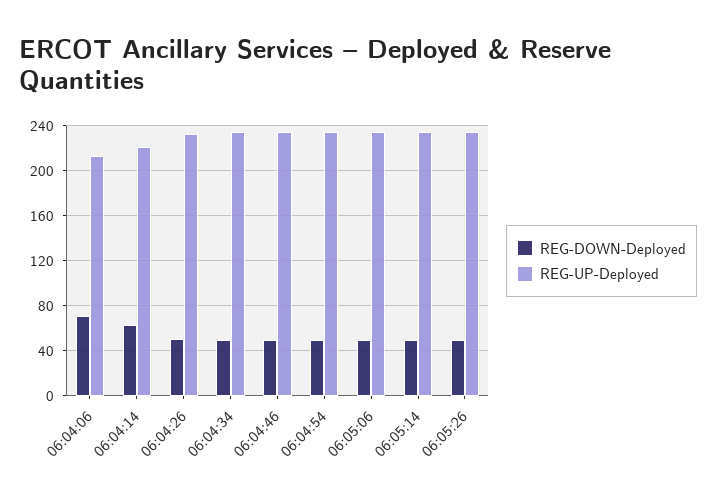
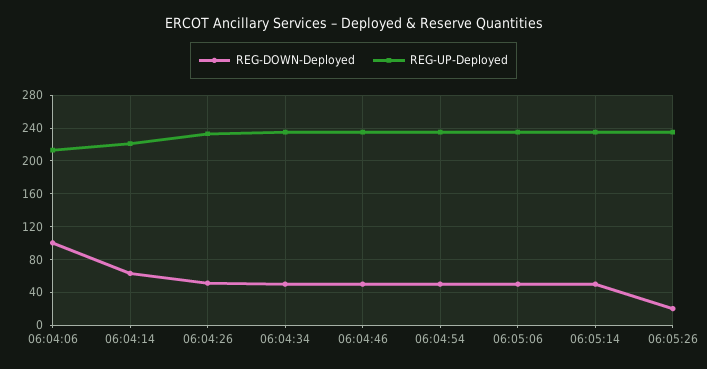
REG-DOWN-Deployed, 06:04:06: 70 -> 100
REG-DOWN-Deployed, 06:05:26: 50 -> 20

